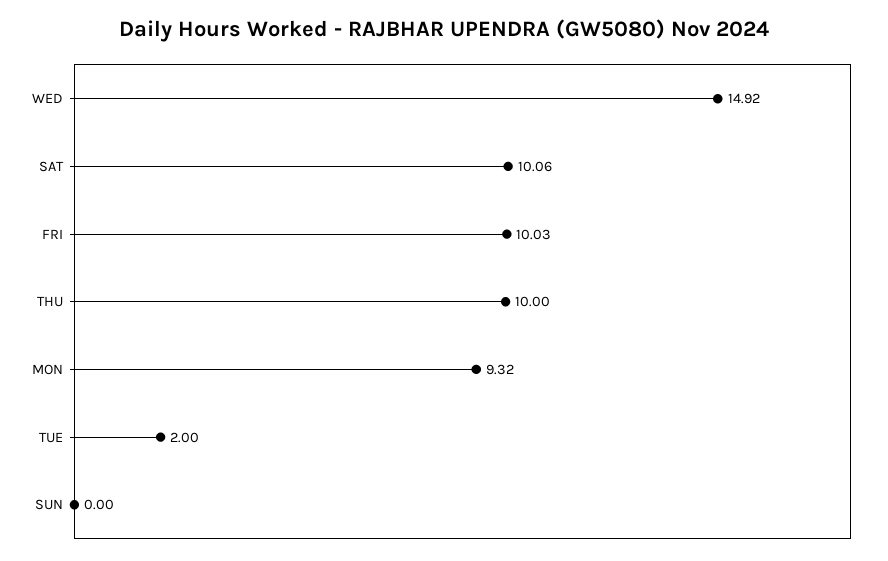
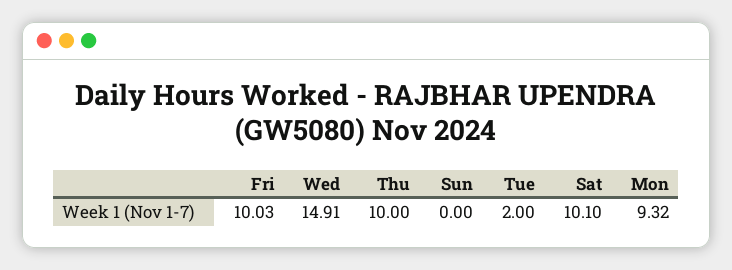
WED: 14.92 -> 14.91
SAT: 10.06 -> 10.1

